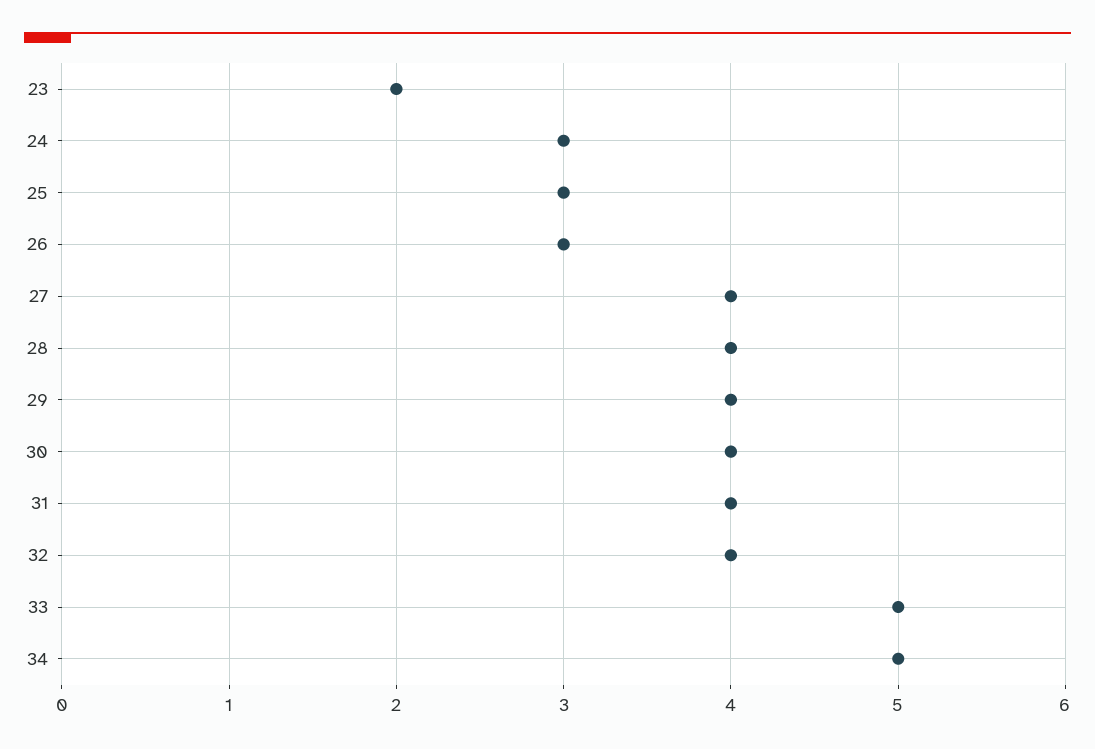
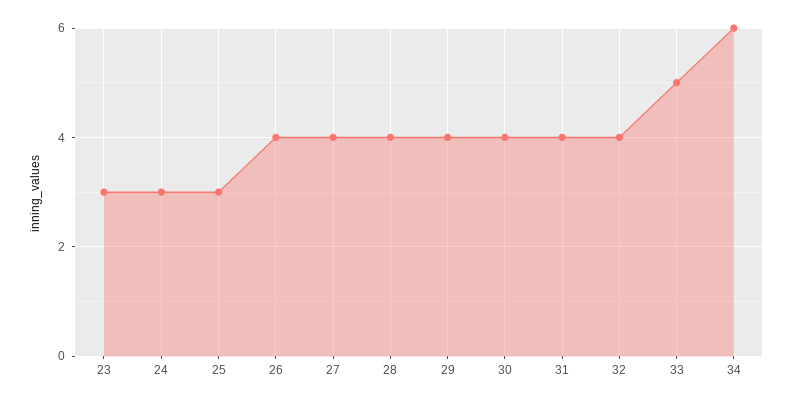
23: 2 -> 3
26: 3 -> 4
34: 5 -> 6

